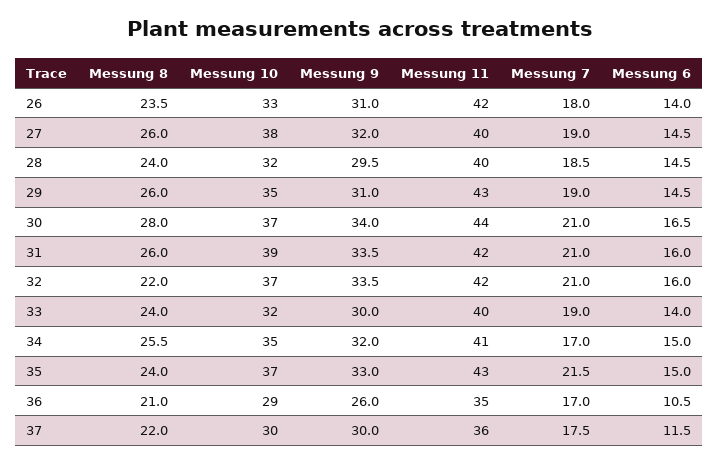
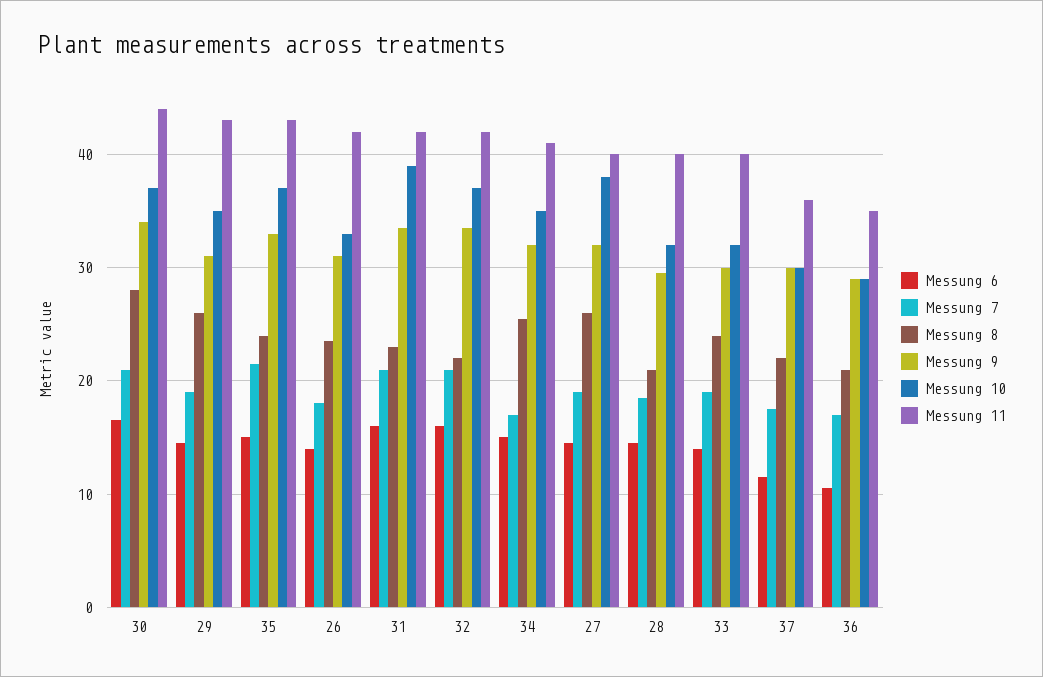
Messung 8, 28: 24 -> 21
Messung 8, 31: 26 -> 23
Messung 9, 36: 26 -> 29

